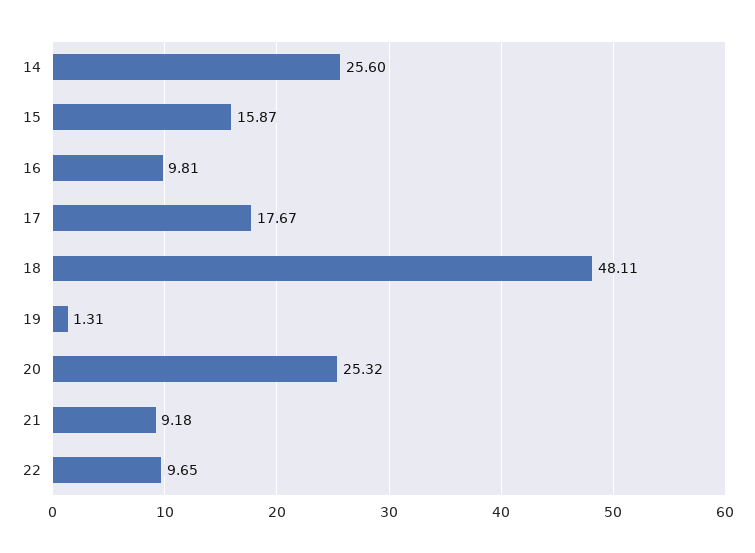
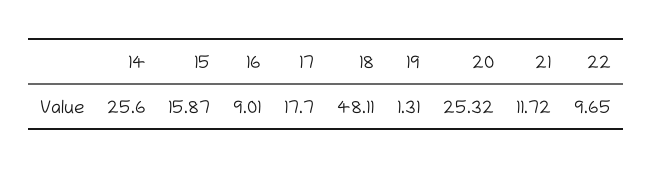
16: 9.81 -> 9.01
17: 17.67 -> 17.7
21: 9.18 -> 11.72

